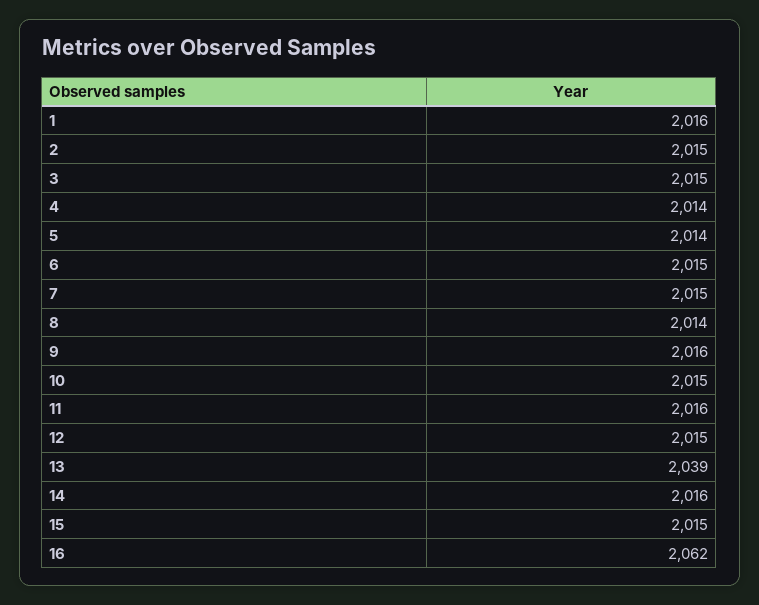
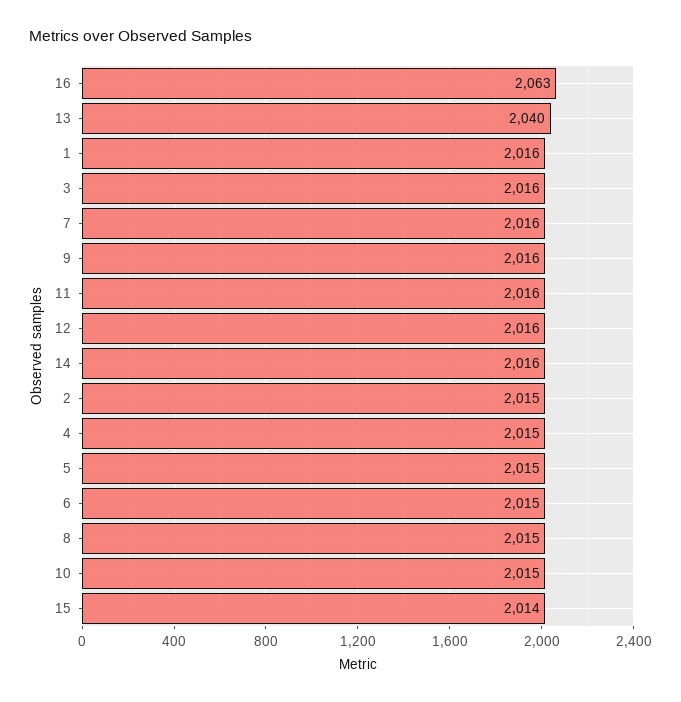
3: 2015 -> 2016
4: 2014 -> 2015
5: 2014 -> 2015
7: 2015 -> 2016
8: 2014 -> 2015
12: 2015 -> 2016
13: 2039 -> 2040
15: 2015 -> 2014
16: 2062 -> 2063

